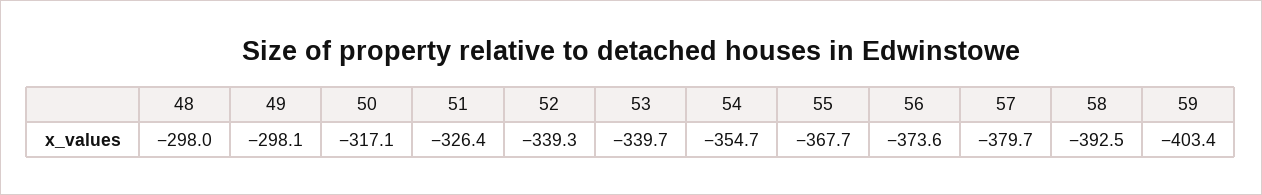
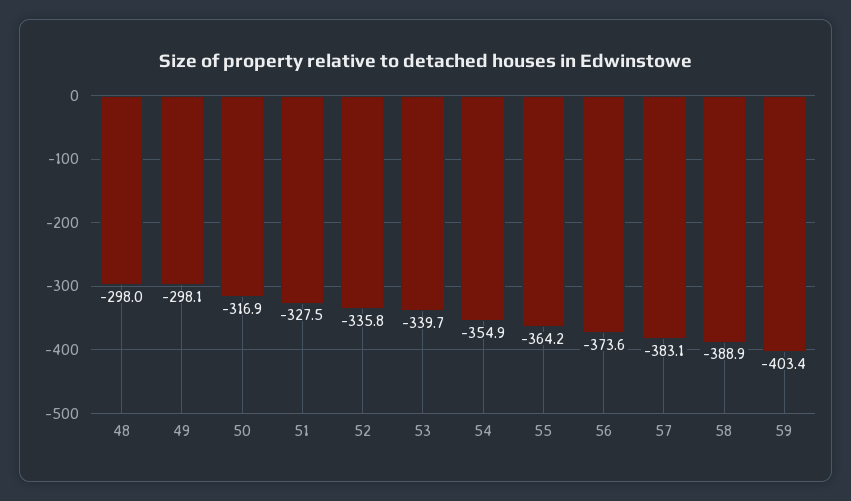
50: -317.1 -> -316.9
51: -326.4 -> -327.5
52: -339.3 -> -335.8
54: -354.7 -> -354.9
55: -367.7 -> -364.2
57: -379.7 -> -383.1
58: -392.5 -> -388.9

